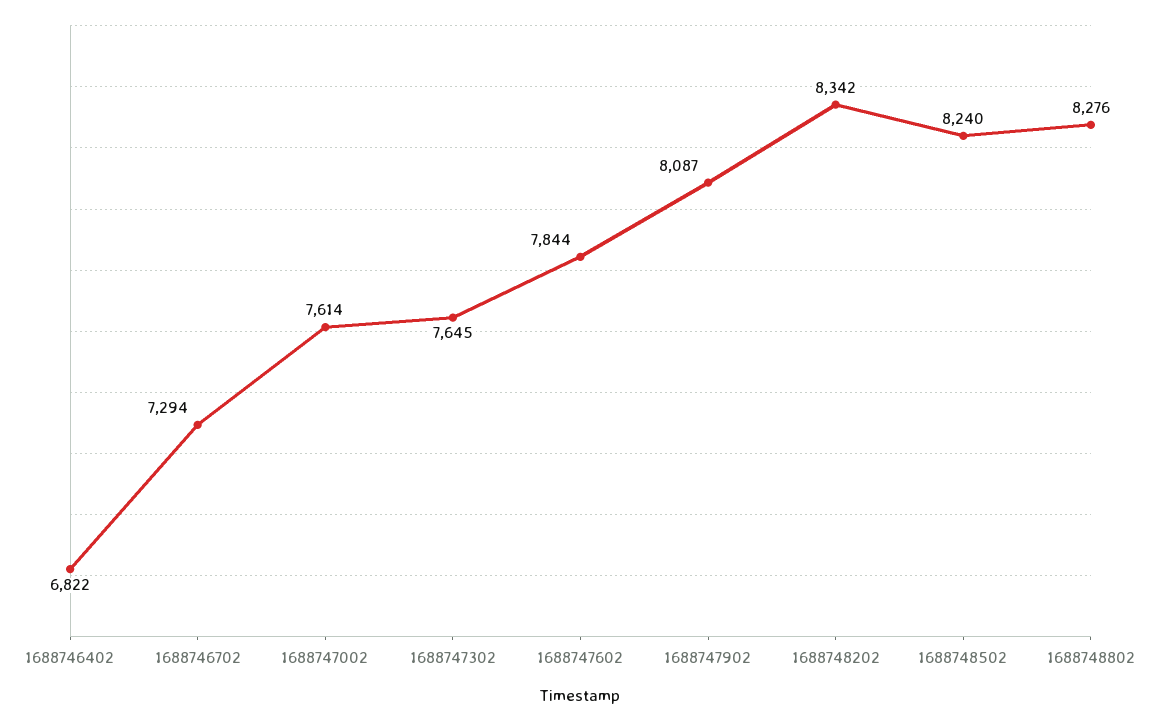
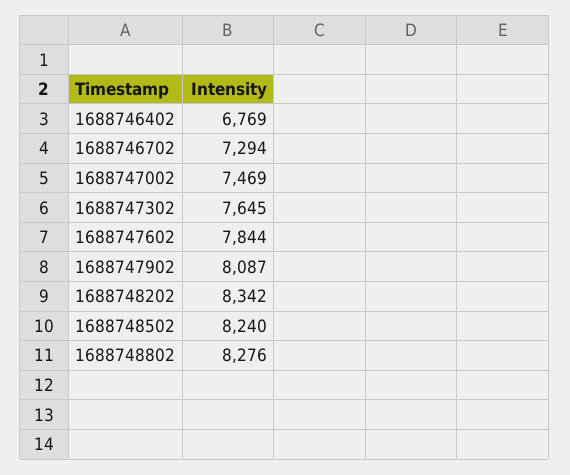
1688746402: 6822 -> 6769
1688747002: 7614 -> 7469

